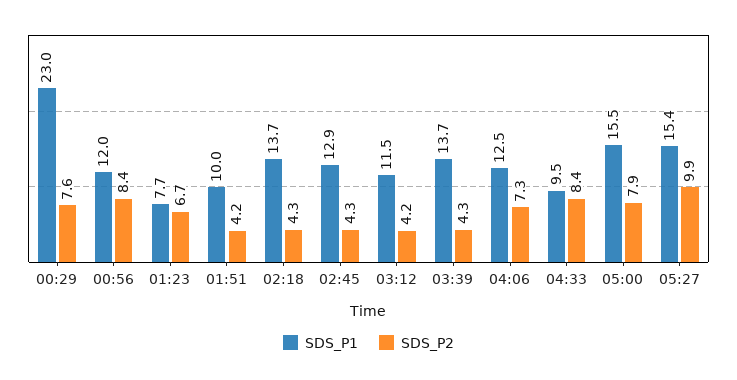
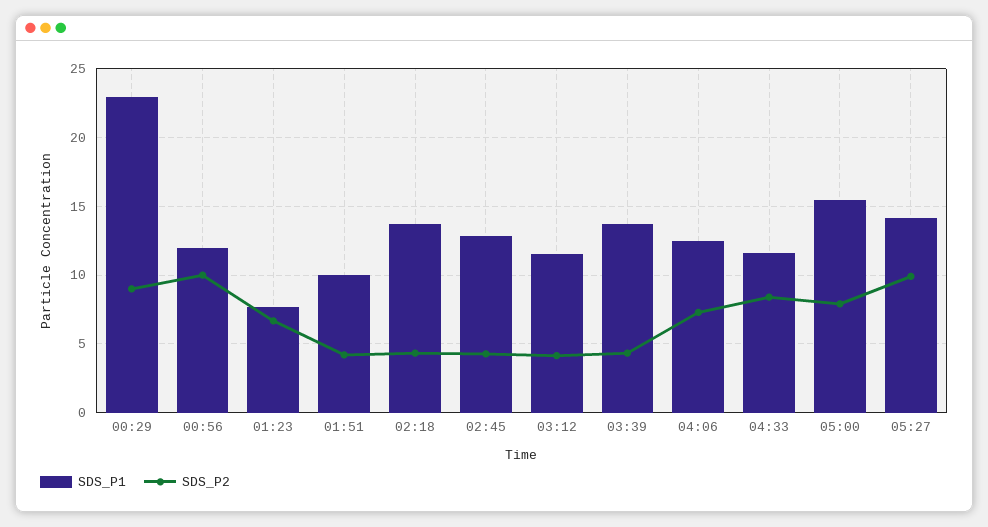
SDS_P2, 00:29: 7.6 -> 9
SDS_P2, 00:56: 8.4 -> 10
SDS_P1, 04:33: 9.5 -> 11.5
SDS_P1, 05:27: 15.4 -> 14

